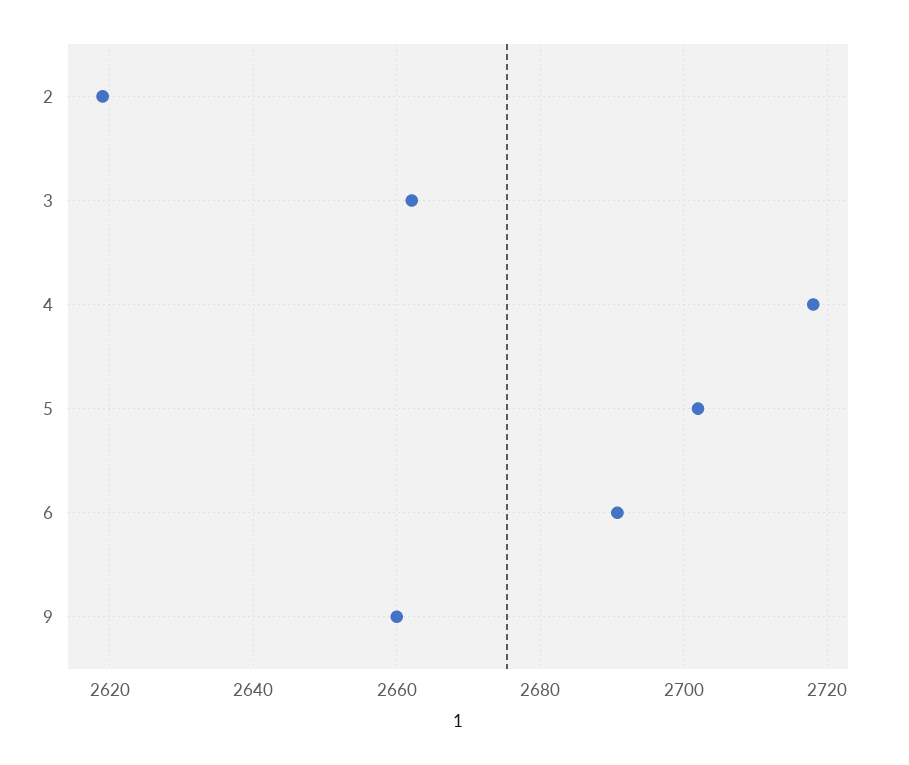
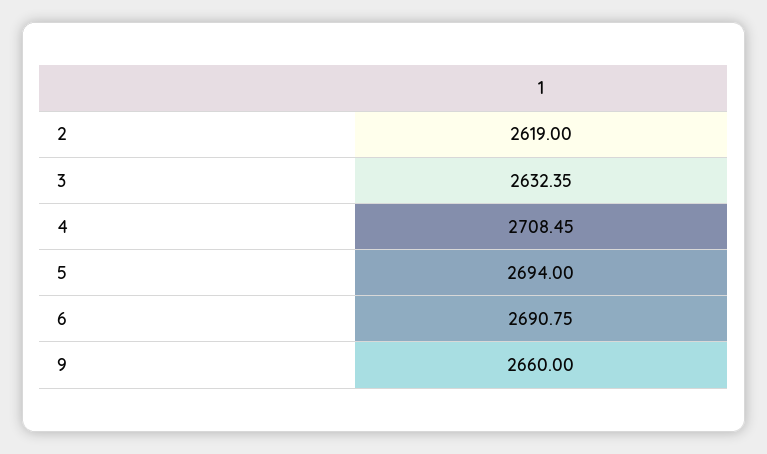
3: 2662 -> 2632.35
4: 2718 -> 2708.45
5: 2702 -> 2694

